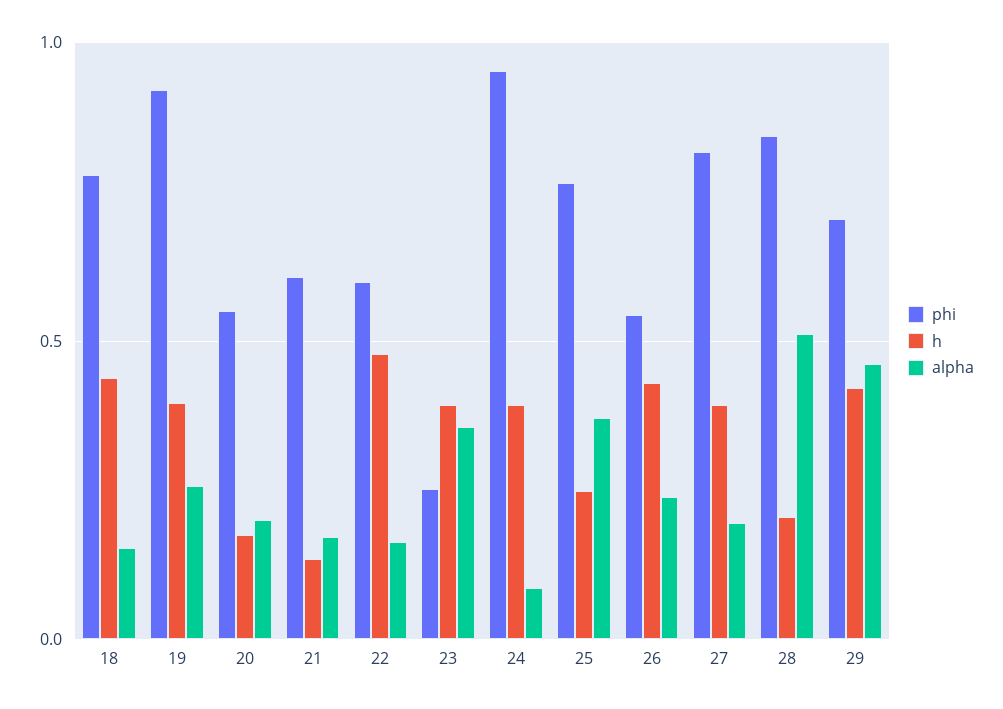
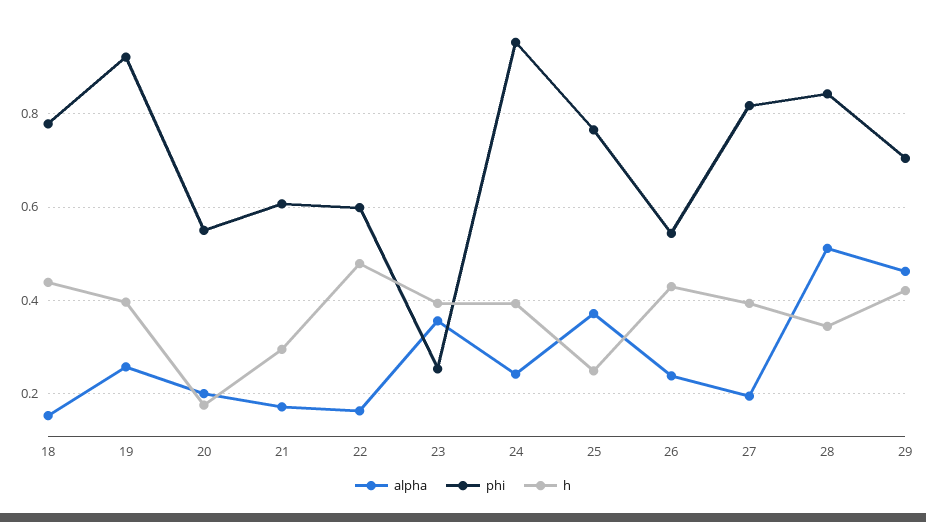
h, 21: 0.15 -> 0.3
alpha, 24: 0.1 -> 0.24
h, 28: 0.2 -> 0.34

